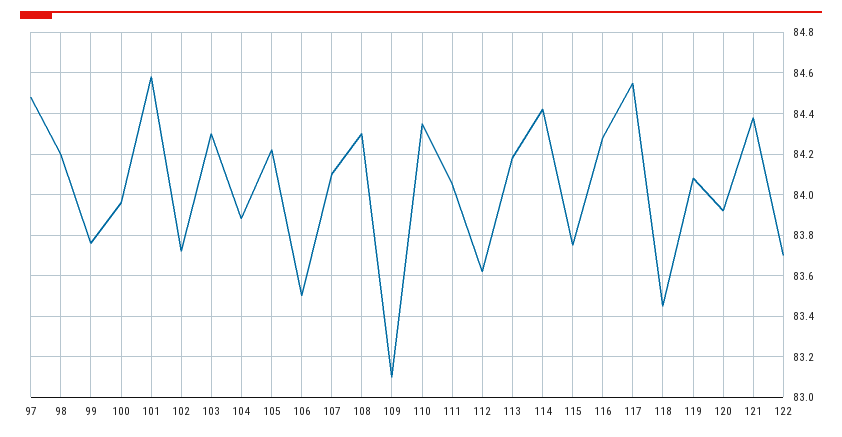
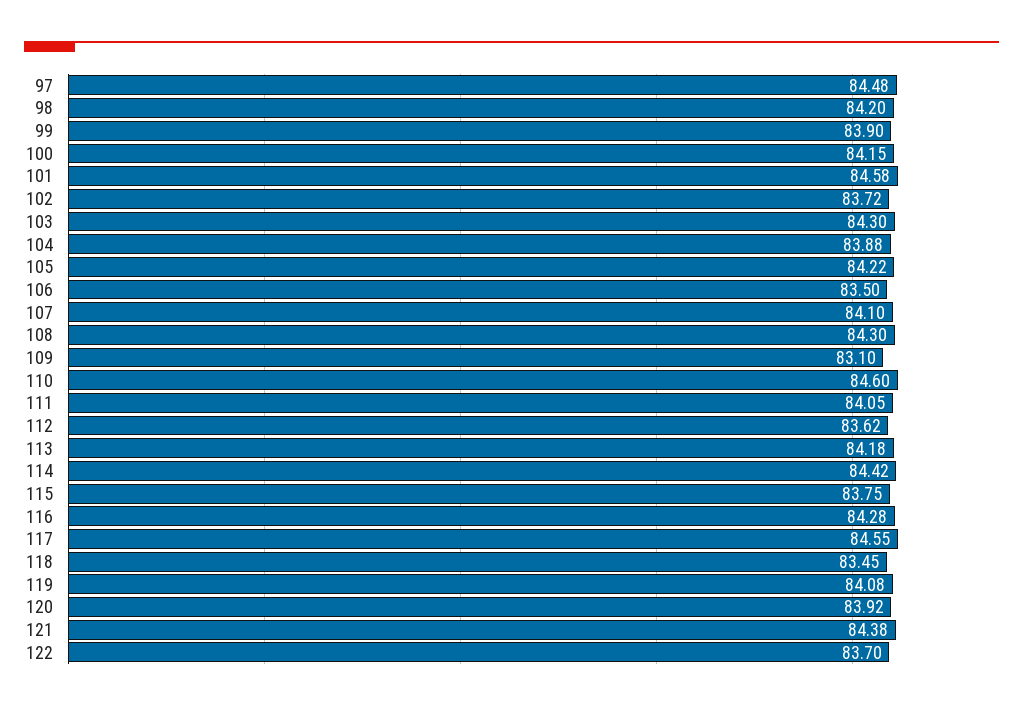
99: 83.75 -> 83.9
100: 83.95 -> 84.15
110: 84.35 -> 84.6

